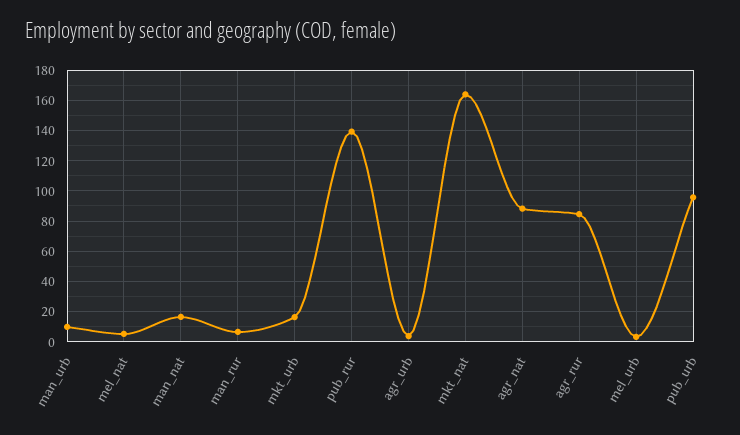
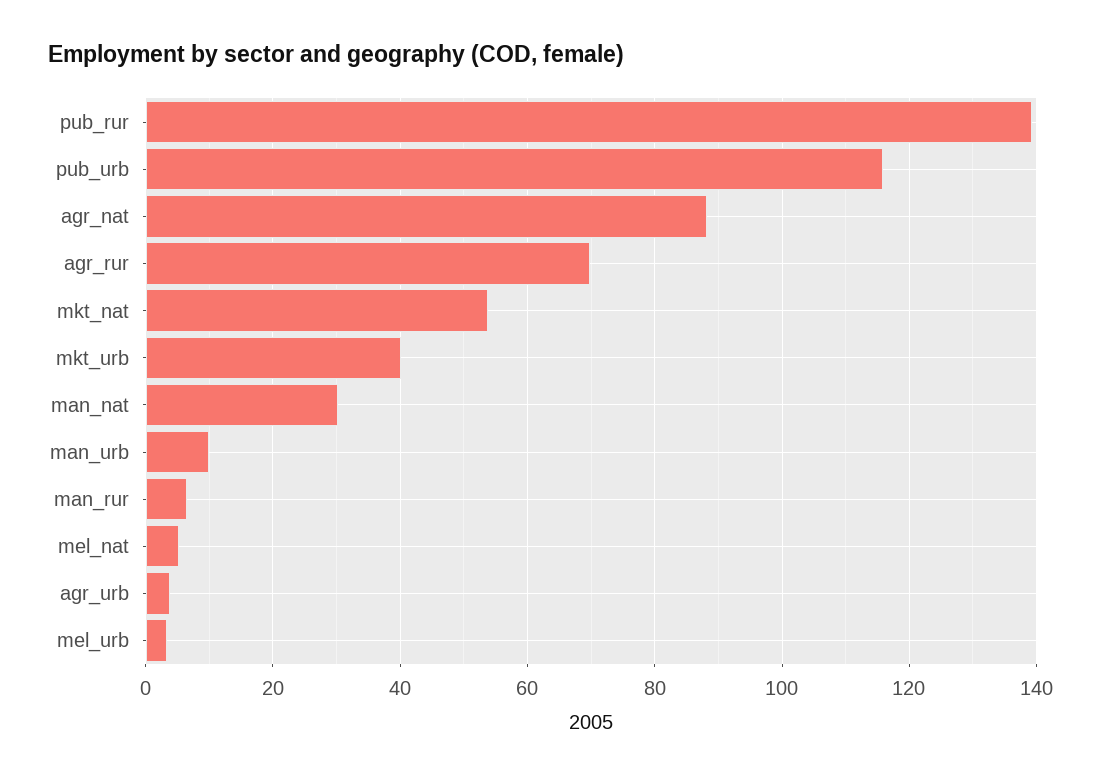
man_nat: 15 -> 30
mkt_urb: 15 -> 40
mkt_nat: 165 -> 54
agr_rur: 85 -> 70
pub_urb: 95 -> 116

